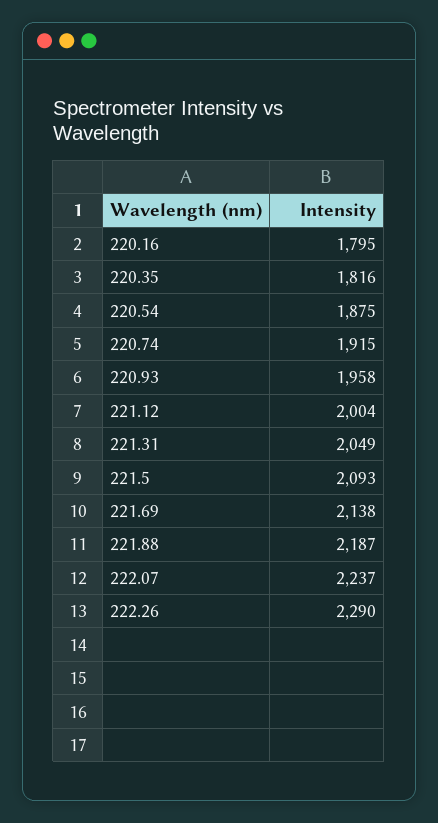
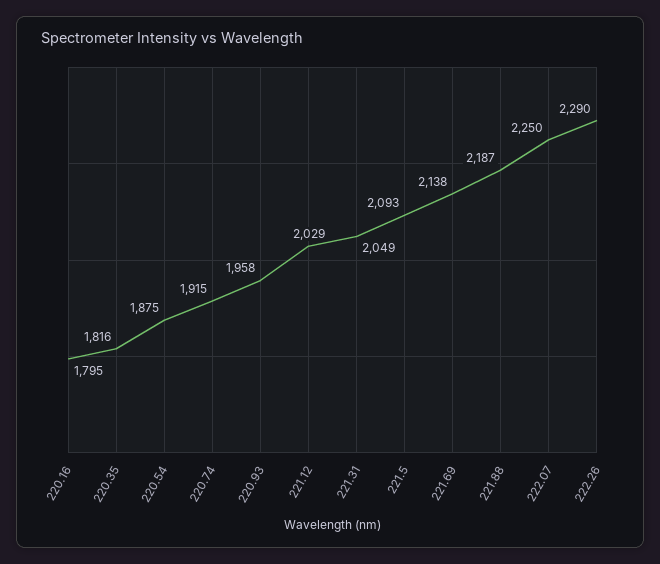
221.12: 2004 -> 2029
222.07: 2237 -> 2250

